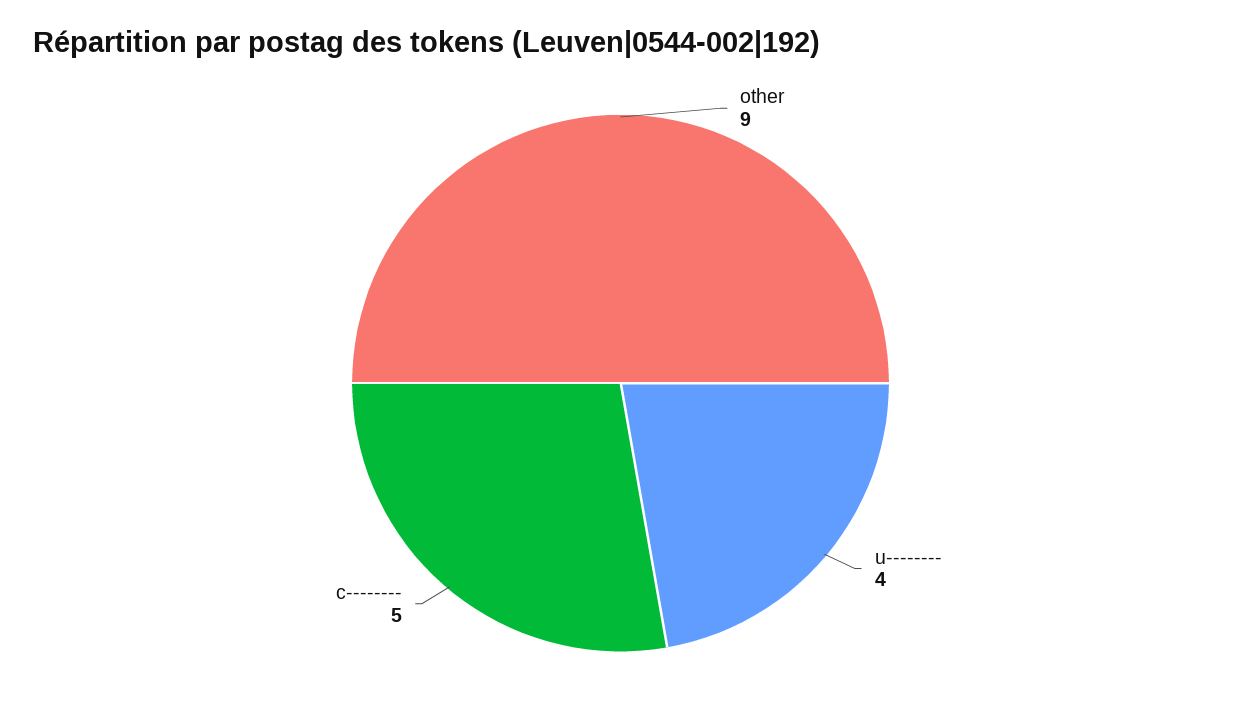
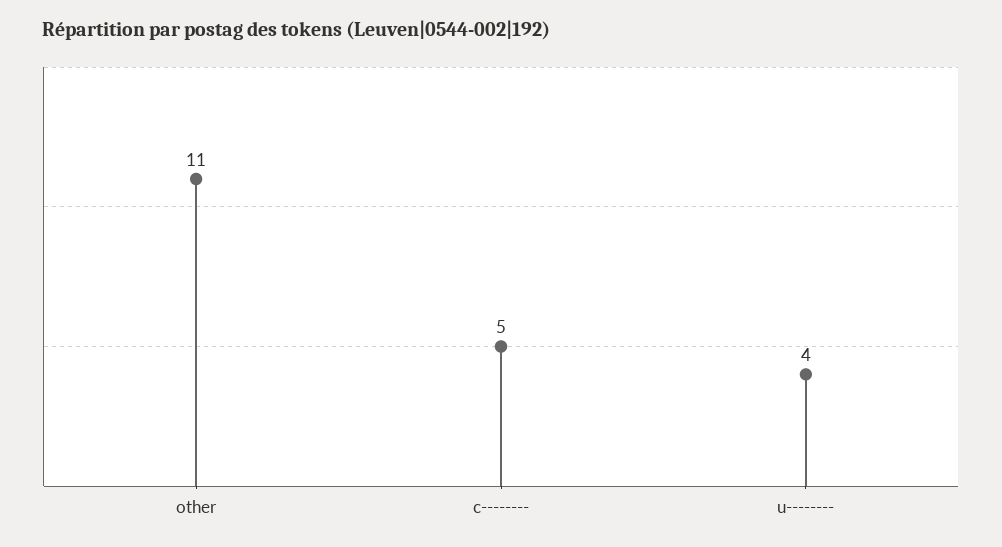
other: 9 -> 11

